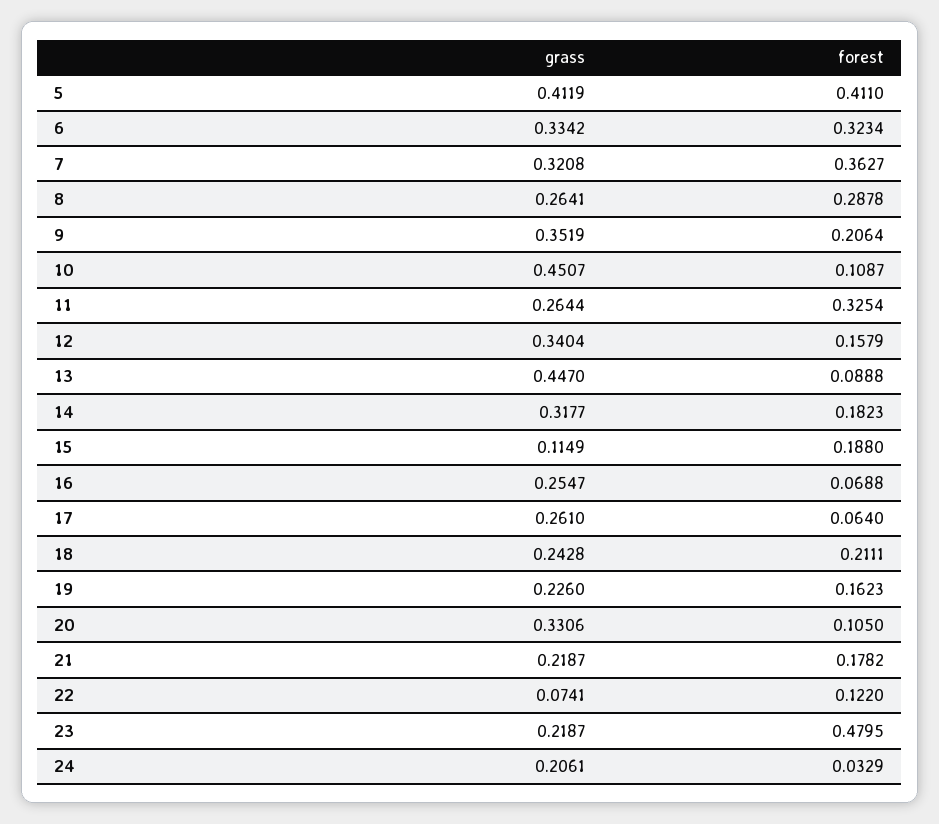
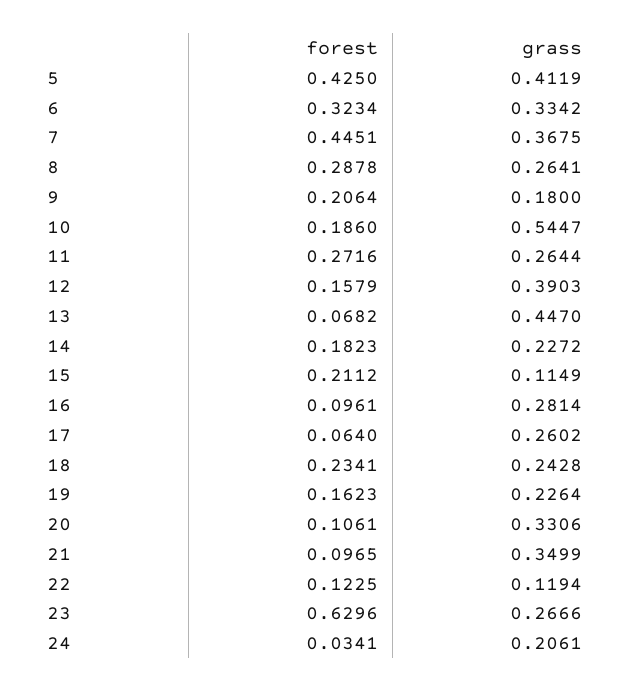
forest, 5: 0.411 -> 0.425
grass, 7: 0.3208 -> 0.3675
forest, 7: 0.3627 -> 0.4451
grass, 9: 0.3519 -> 0.18
grass, 10: 0.4507 -> 0.5447
forest, 10: 0.1087 -> 0.186
forest, 11: 0.3254 -> 0.2716
grass, 12: 0.3404 -> 0.3903
forest, 13: 0.0888 -> 0.0682
grass, 14: 0.3177 -> 0.2272
forest, 15: 0.188 -> 0.2112
grass, 16: 0.2547 -> 0.2814
forest, 16: 0.0688 -> 0.0961
grass, 17: 0.261 -> 0.2602
forest, 18: 0.2111 -> 0.2341
grass, 19: 0.226 -> 0.2264
forest, 20: 0.105 -> 0.1061
grass, 21: 0.2187 -> 0.3499
forest, 21: 0.1782 -> 0.0965
grass, 22: 0.0741 -> 0.1194
forest, 22: 0.122 -> 0.1225
grass, 23: 0.2187 -> 0.2666
forest, 23: 0.4795 -> 0.6296
forest, 24: 0.0329 -> 0.0341

